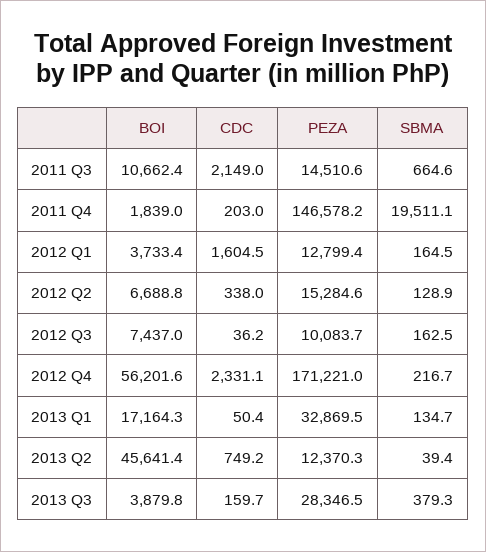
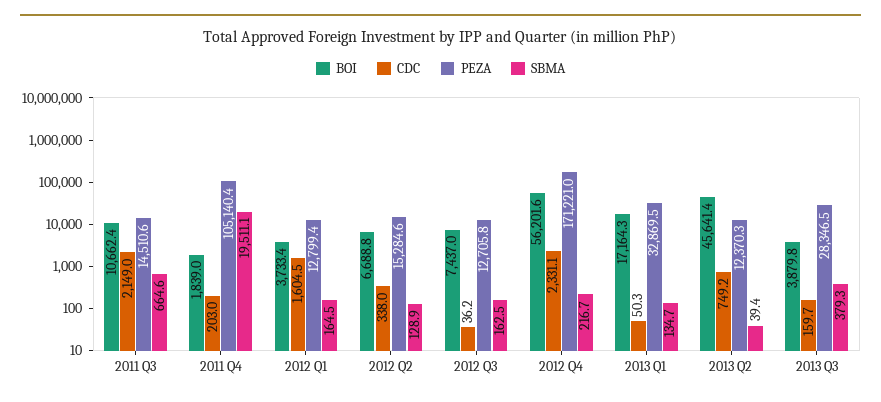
PEZA, 2011 Q4: 146578.2 -> 105140.4
PEZA, 2012 Q3: 10083.7 -> 12705.8
CDC, 2013 Q1: 50.4 -> 50.3

